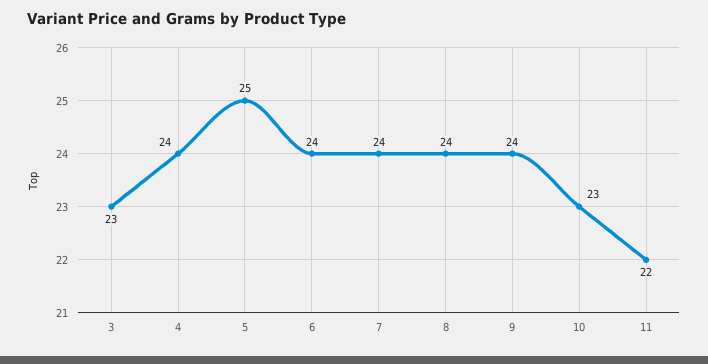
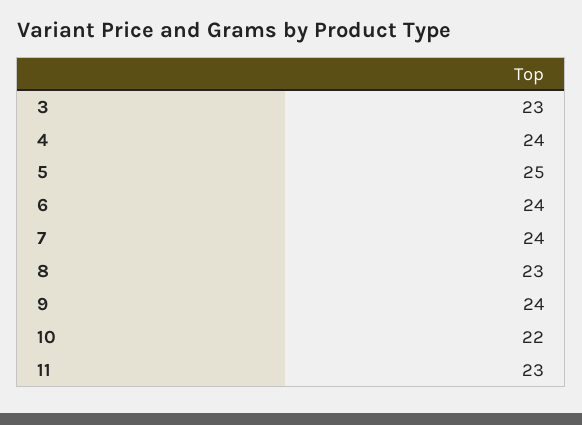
8: 24 -> 23
10: 23 -> 22
11: 22 -> 23

